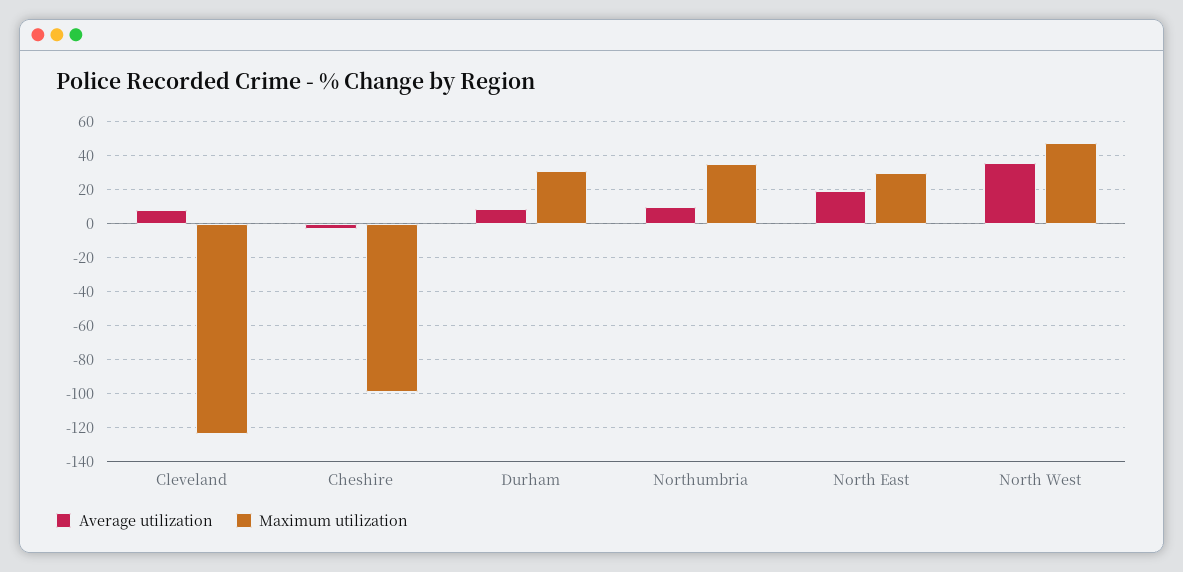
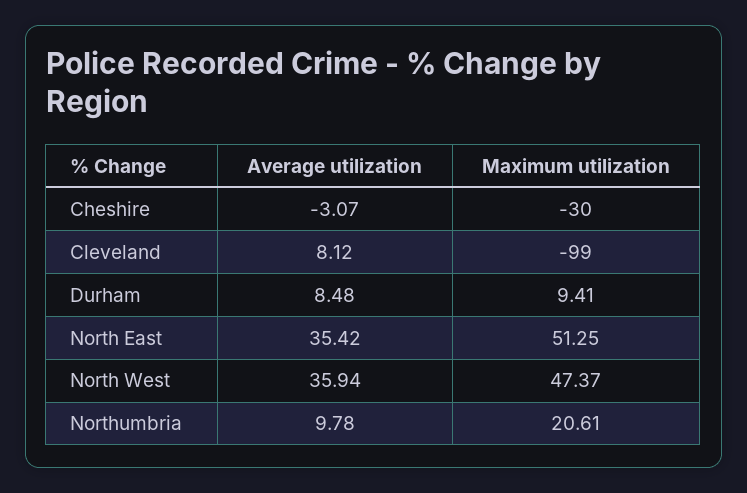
Maximum utilization, Cleveland: -125 -> -99
Maximum utilization, Cheshire: -100 -> -30
Maximum utilization, Durham: 30 -> 9.41
Maximum utilization, Northumbria: 35 -> 20.61
Average utilization, North East: 20 -> 35.42
Maximum utilization, North East: 30 -> 51.25

